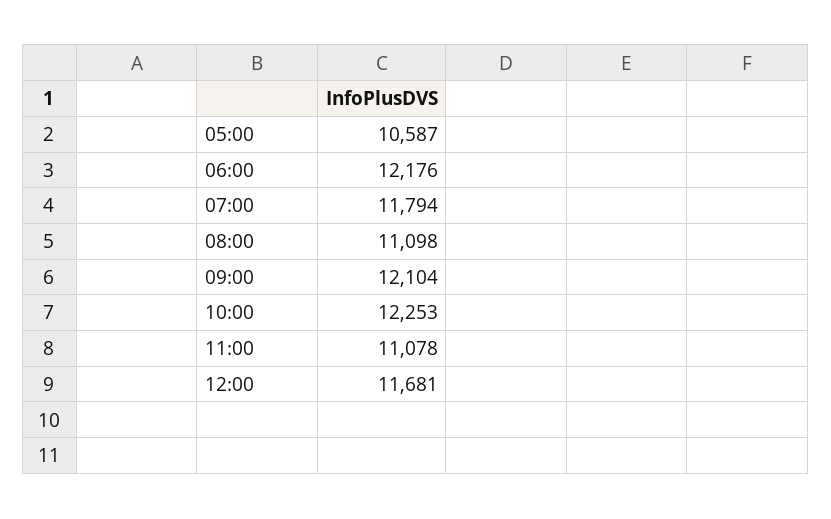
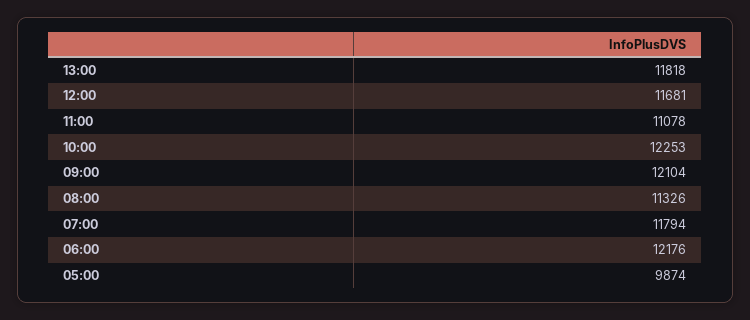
05:00: 10587 -> 9874
08:00: 11098 -> 11326
13:00: none -> 11818

